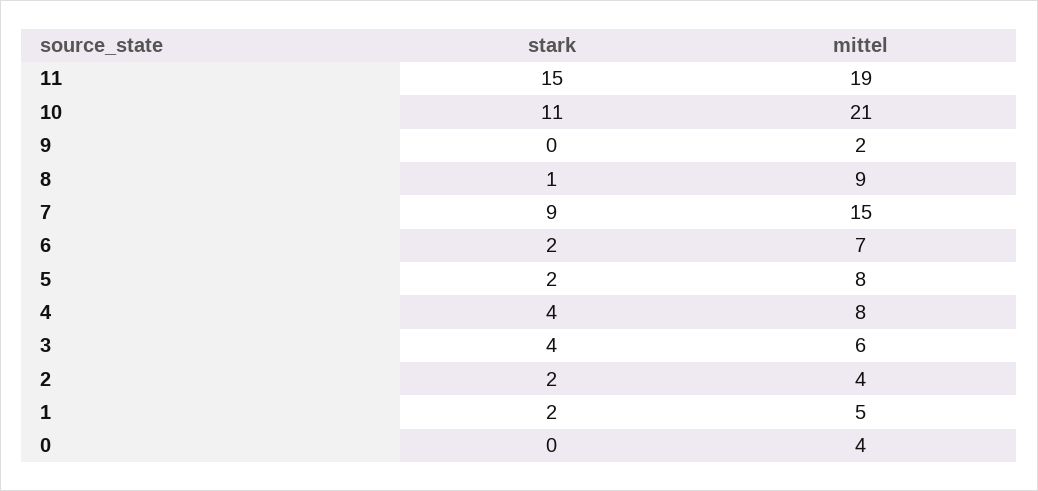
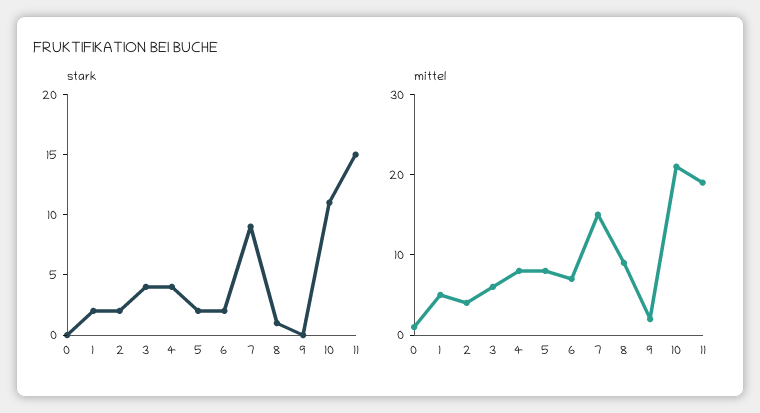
mittel, 0: 4 -> 1

